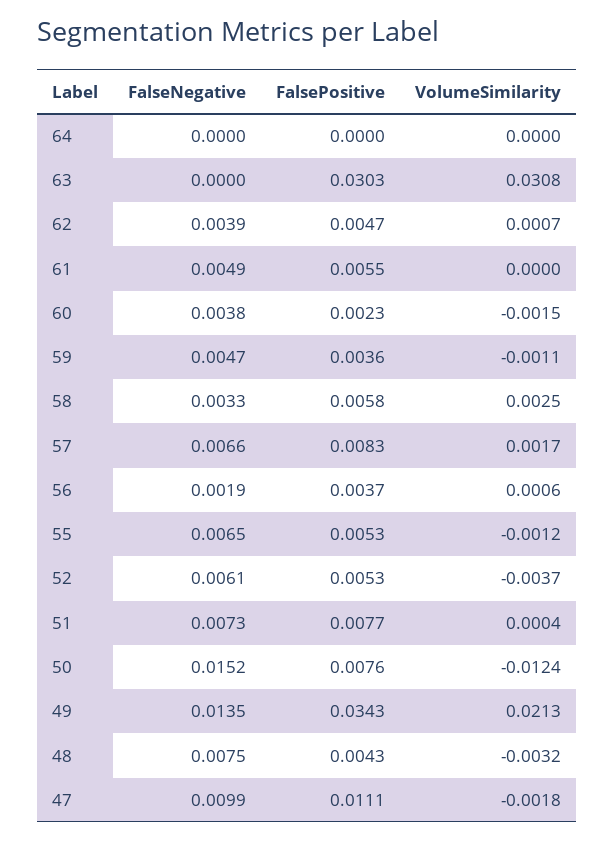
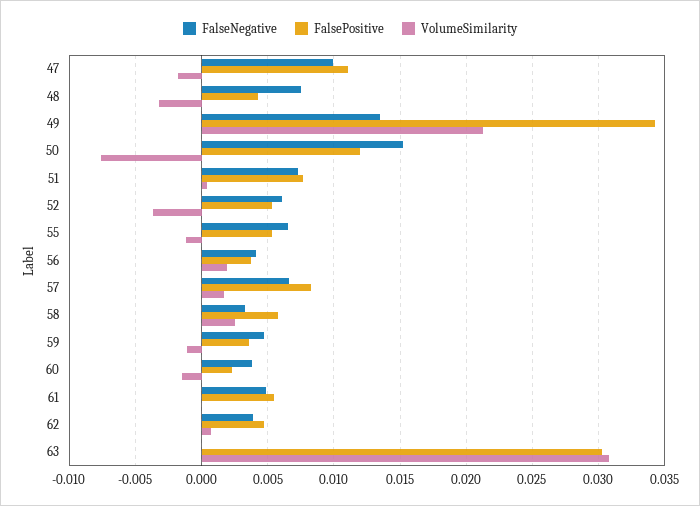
FalseNegative, 64: 0 -> none
FalsePositive, 64: 0 -> none
VolumeSimilarity, 64: 0 -> none
FalseNegative, 56: 0.0019 -> 0.004
VolumeSimilarity, 56: 0.0006 -> 0.002
FalsePositive, 50: 0.0076 -> 0.012
VolumeSimilarity, 50: -0.0124 -> -0.0075

